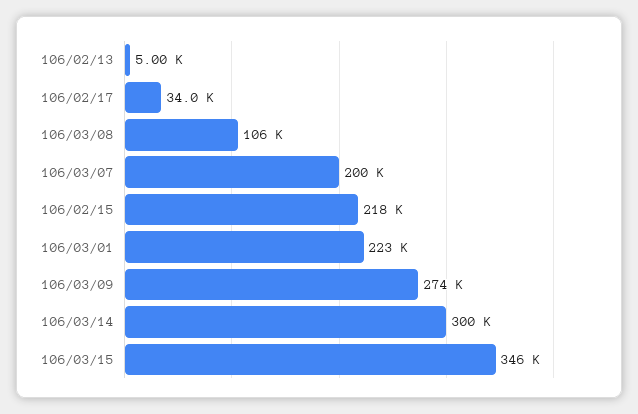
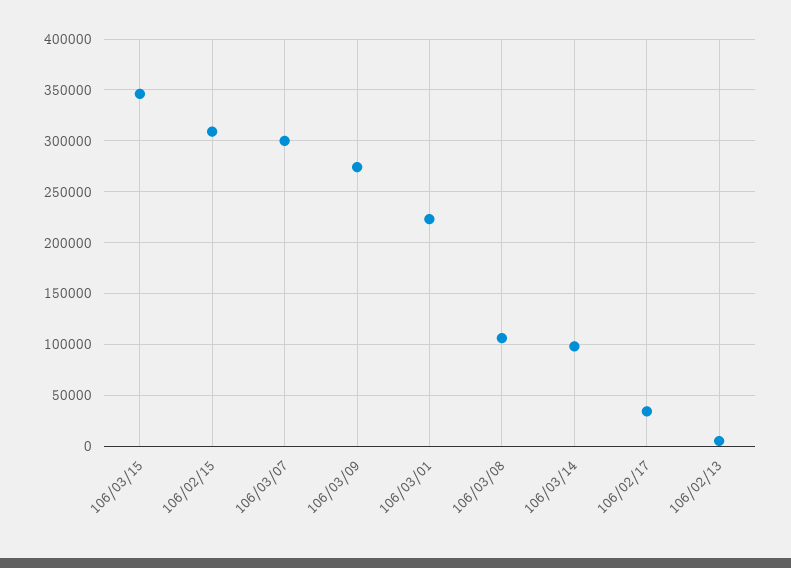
106/03/07: 200000 -> 300000
106/02/15: 218000 -> 310000
106/03/14: 300000 -> 100000

